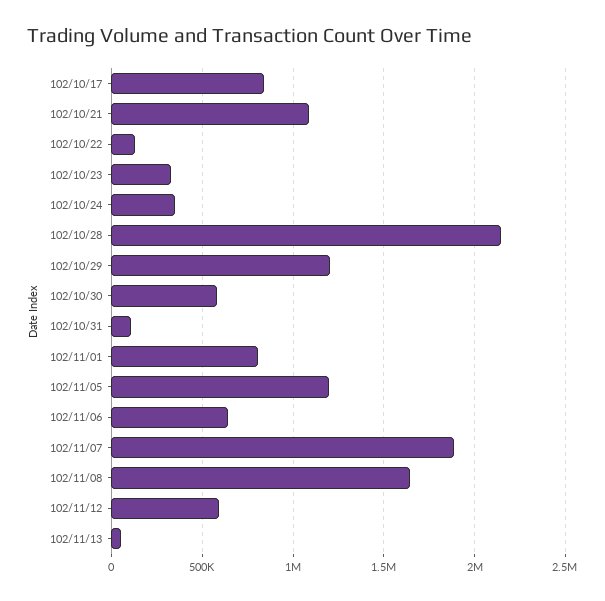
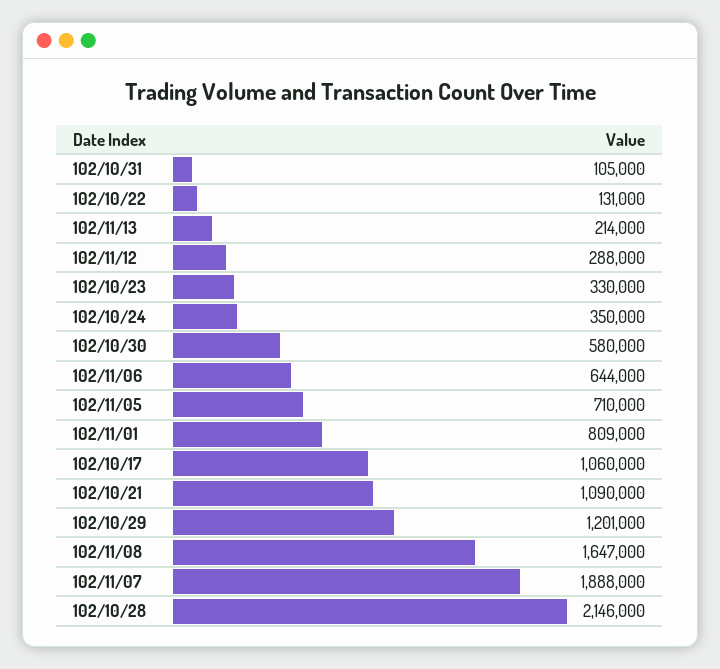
102/10/17: 850000 -> 1060000
102/11/05: 1200000 -> 710000
102/11/12: 600000 -> 288000
102/11/13: 50000 -> 214000

